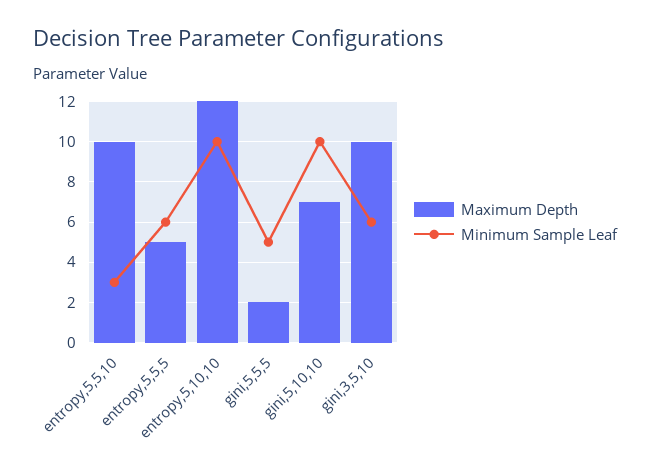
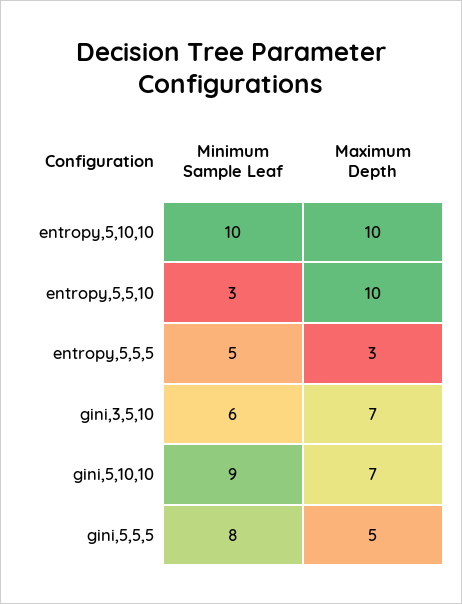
Maximum Depth, entropy,5,5,5: 5 -> 3
Minimum Sample Leaf, entropy,5,5,5: 6 -> 5
Maximum Depth, entropy,5,10,10: 12 -> 10
Maximum Depth, gini,5,5,5: 2 -> 5
Minimum Sample Leaf, gini,5,5,5: 5 -> 8
Minimum Sample Leaf, gini,5,10,10: 10 -> 9
Maximum Depth, gini,3,5,10: 10 -> 7

